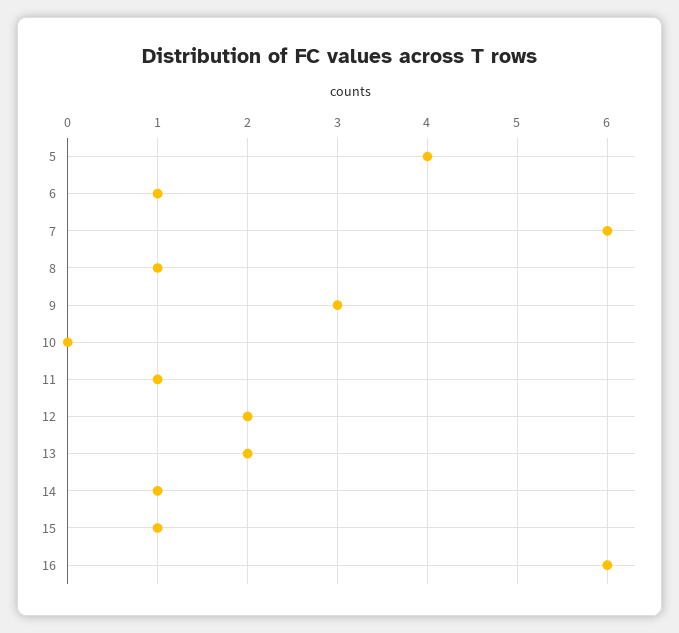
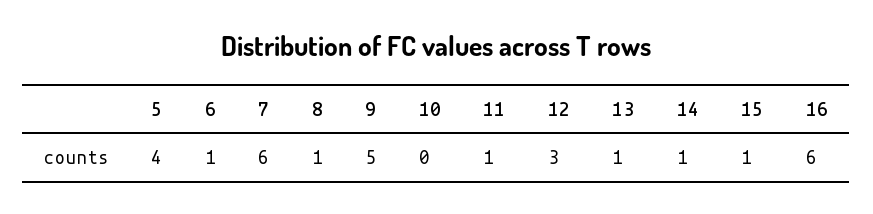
9: 3 -> 5
12: 2 -> 3
13: 2 -> 1

